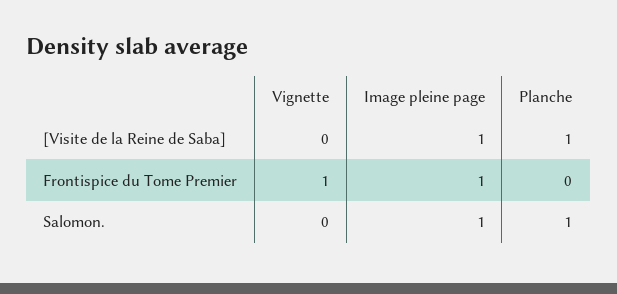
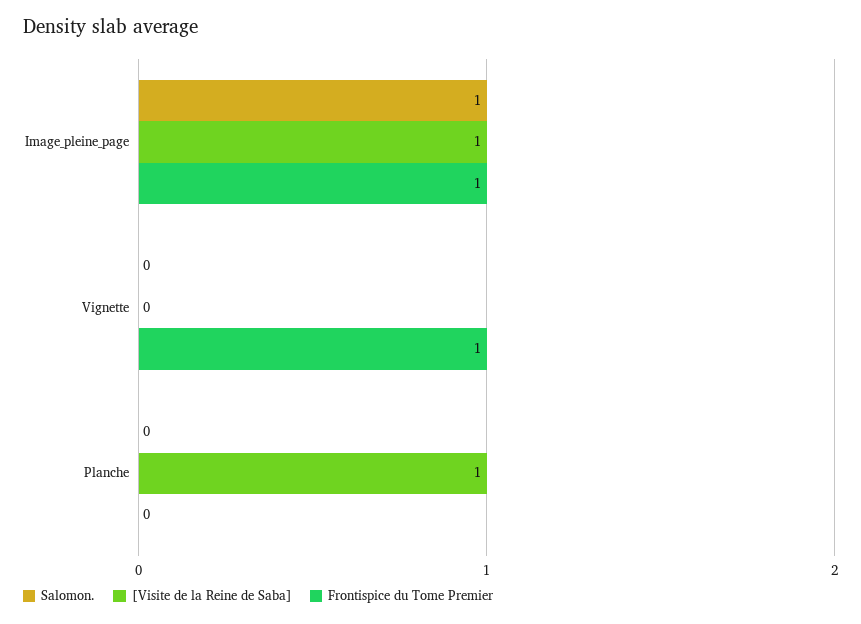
Salomon., Planche: 1 -> 0

